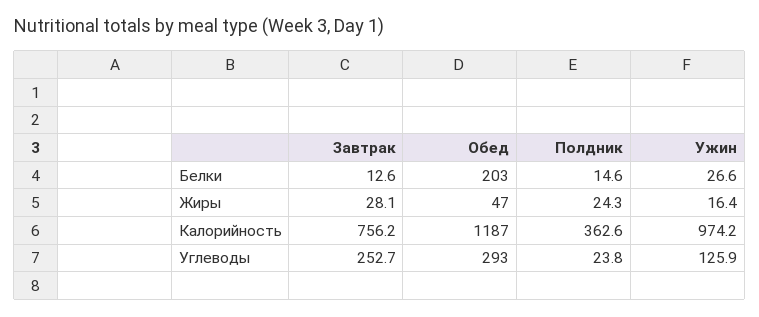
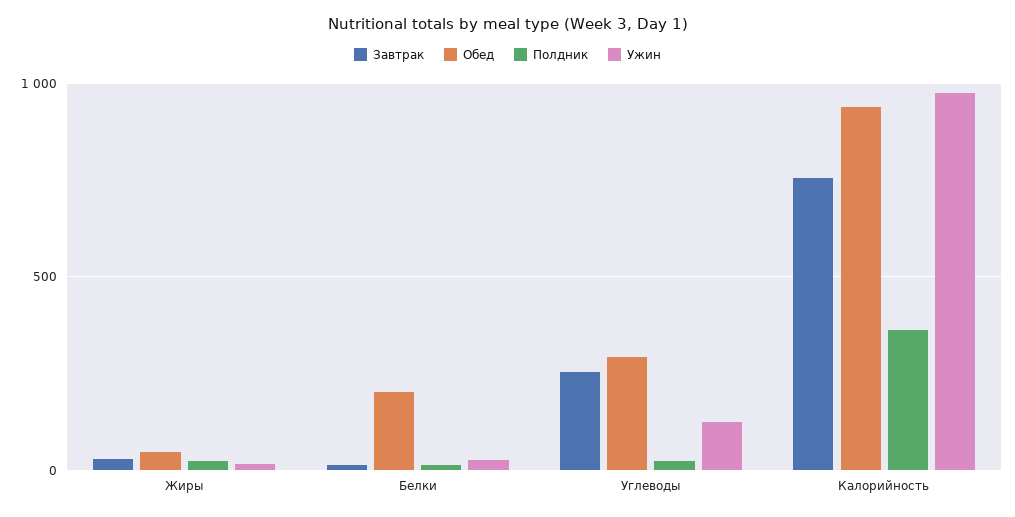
Обед, Калорийность: 1187 -> 950

